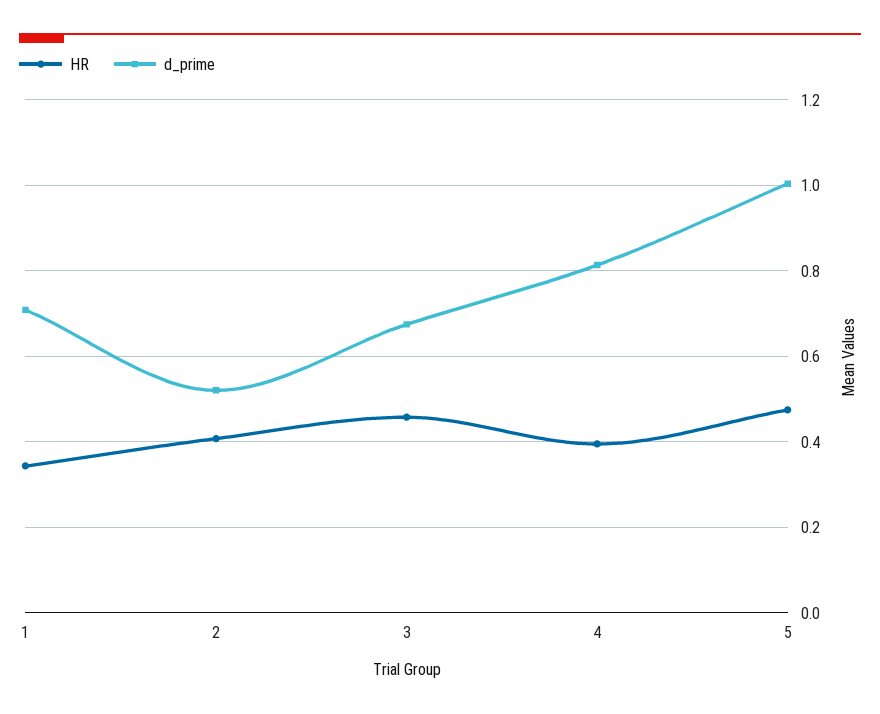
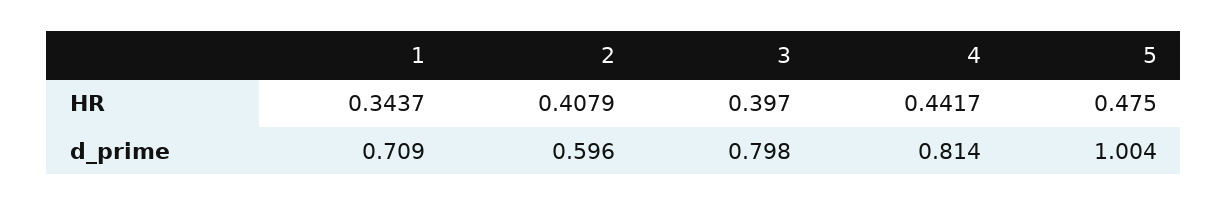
d_prime, 2: 0.52 -> 0.596
HR, 3: 0.46 -> 0.397
d_prime, 3: 0.68 -> 0.798
HR, 4: 0.4 -> 0.4417

